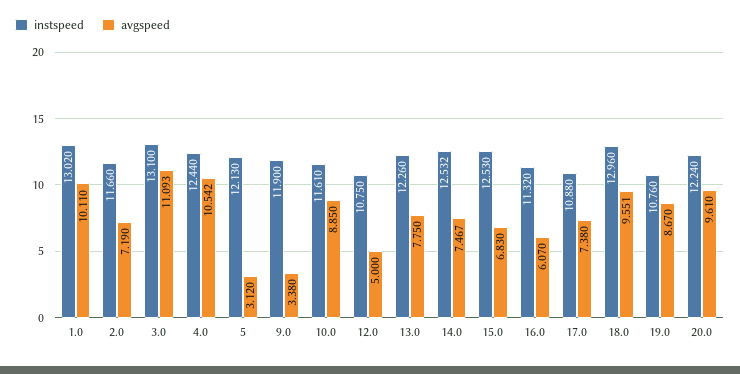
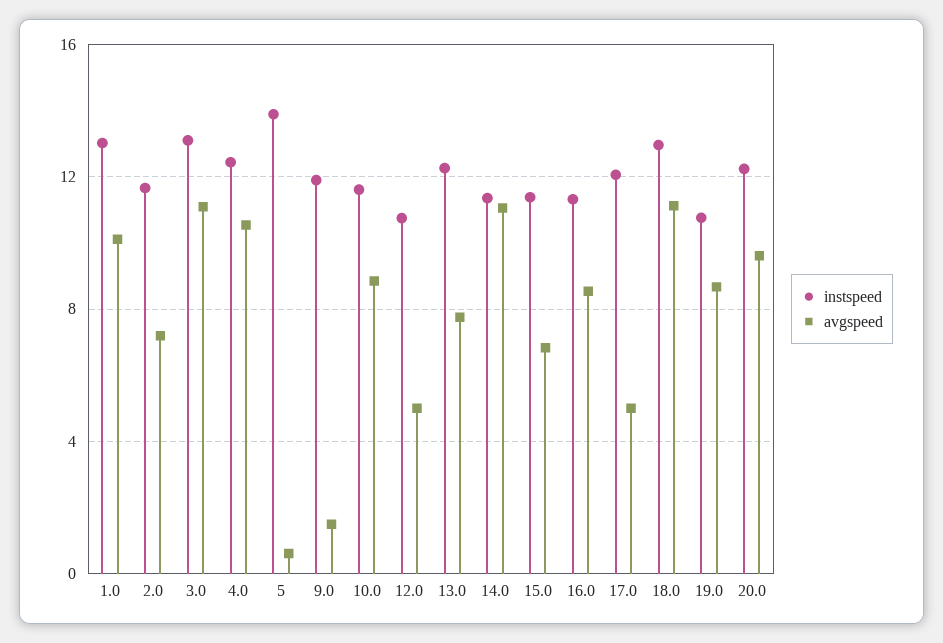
instspeed, 5: 12.13 -> 14
avgspeed, 5: 3.12 -> 0.5
avgspeed, 9.0: 3.38 -> 1.5
instspeed, 14.0: 12.532 -> 11.5
avgspeed, 14.0: 7.467 -> 11
instspeed, 15.0: 12.53 -> 11.5
avgspeed, 16.0: 6.07 -> 8.5
instspeed, 17.0: 10.88 -> 12
avgspeed, 17.0: 7.38 -> 5
avgspeed, 18.0: 9.551 -> 11

